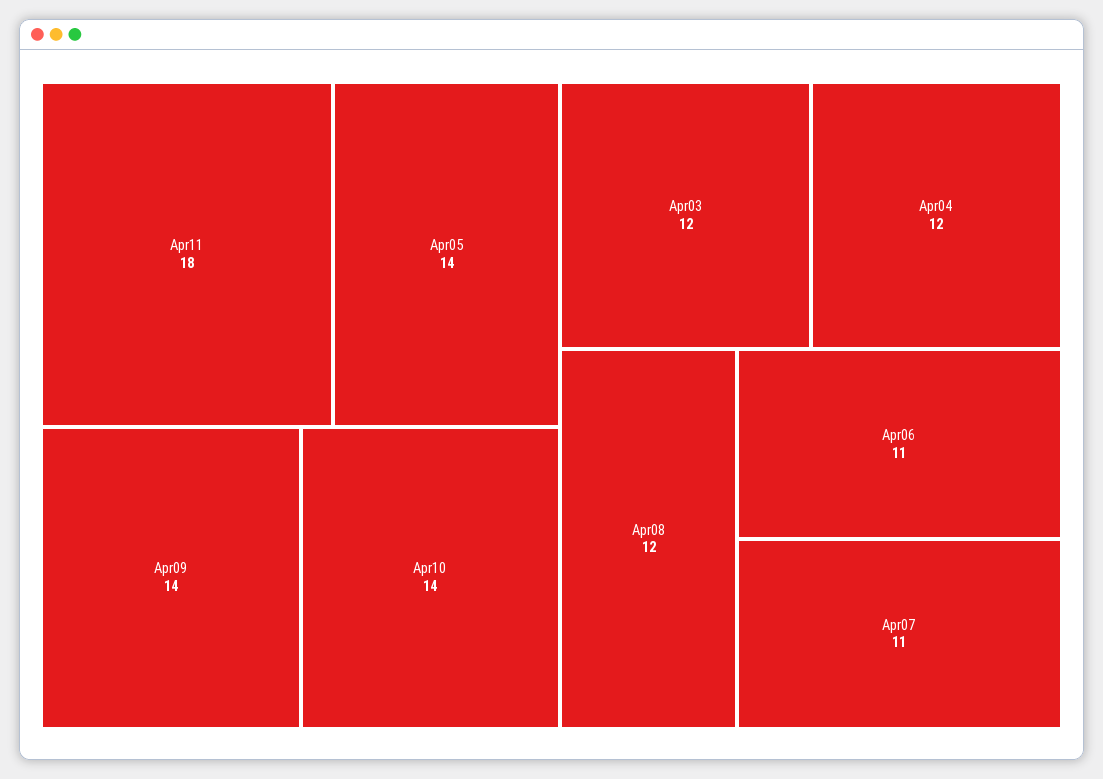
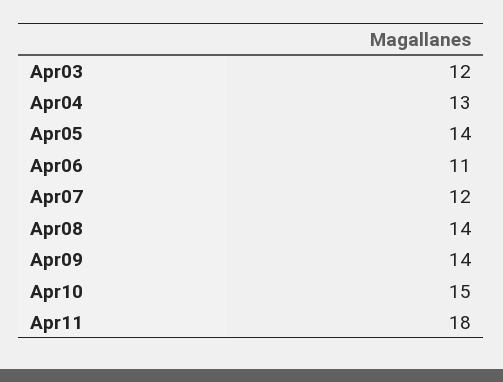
Apr10: 14 -> 15
Apr04: 12 -> 13
Apr08: 12 -> 14
Apr07: 11 -> 12

